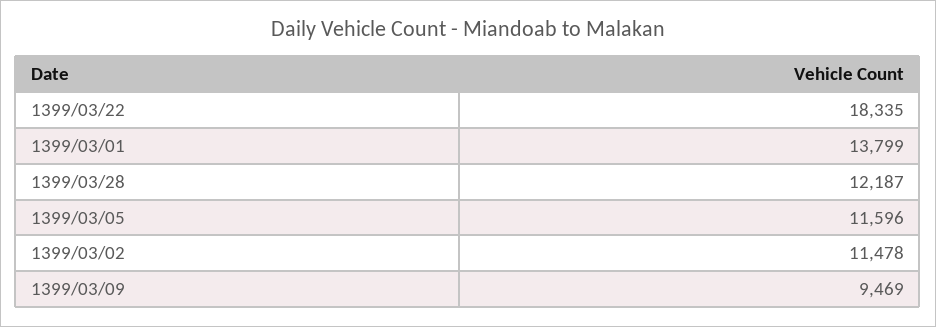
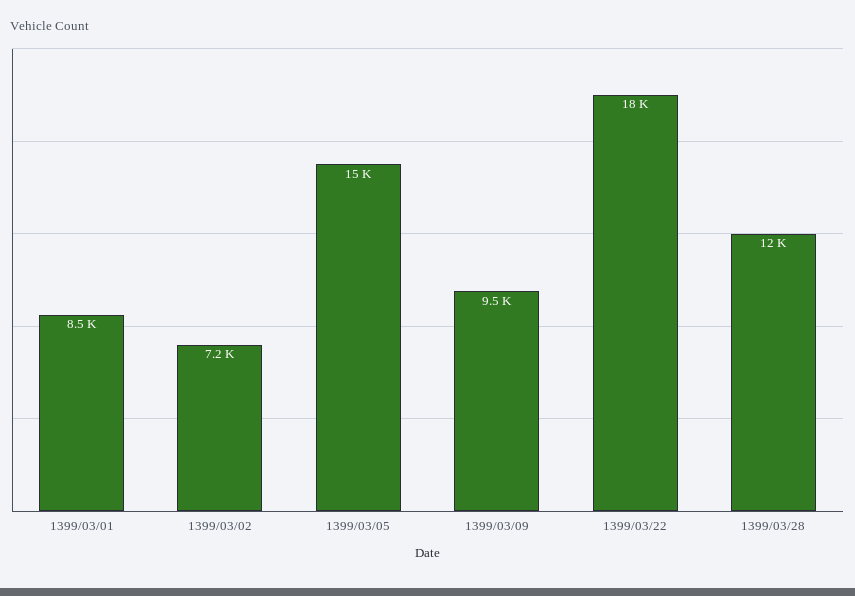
1399/03/01: 13799 -> 8500
1399/03/05: 11596 -> 15000
1399/03/02: 11478 -> 7200

